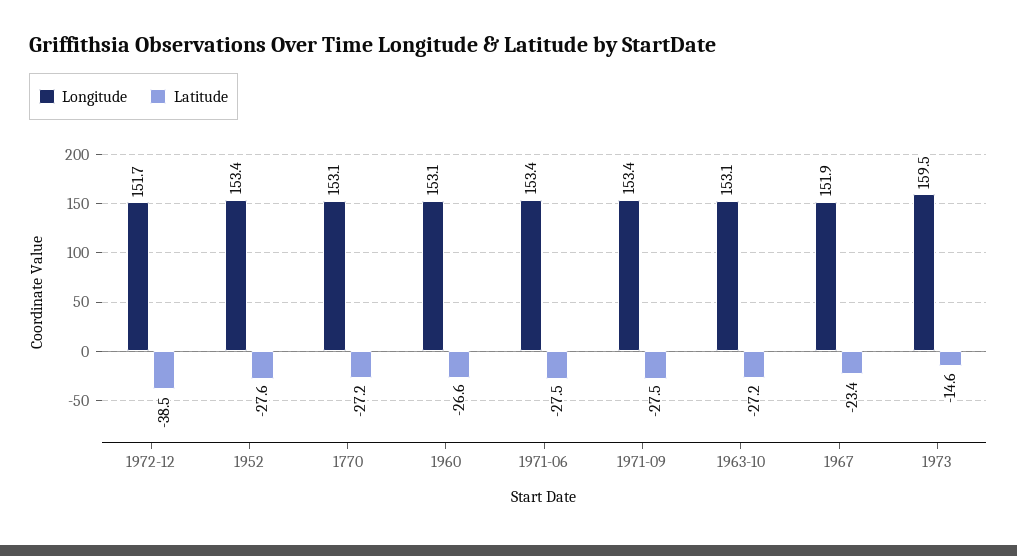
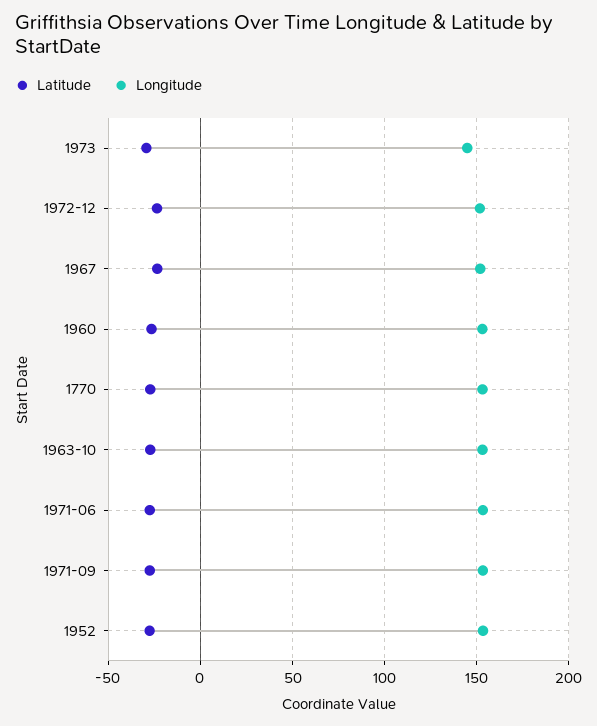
Latitude, 1972-12: -38.5 -> -25
Longitude, 1973: 159.5 -> 145
Latitude, 1973: -14.6 -> -30

